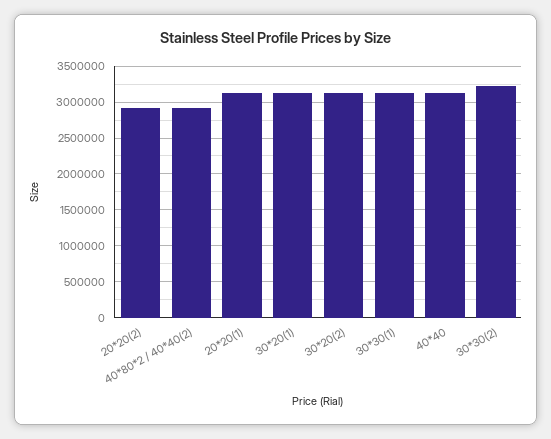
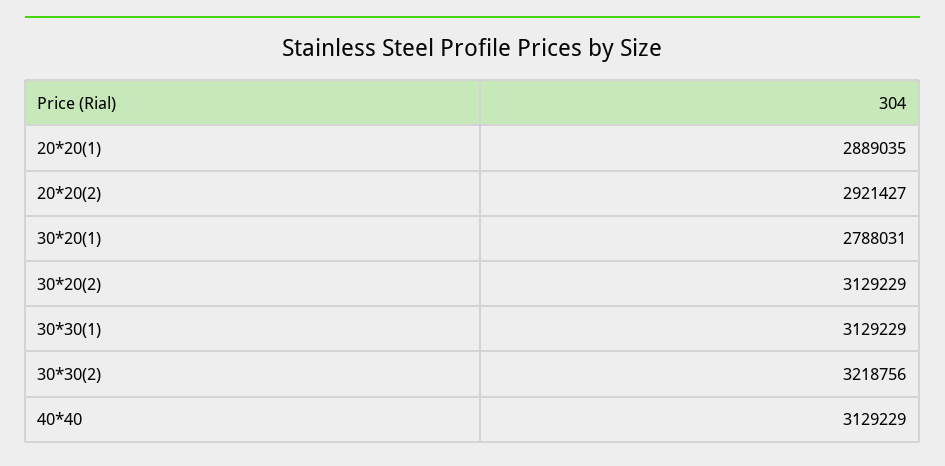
40*80*2 / 40*40(2): 2900000 -> none
20*20(1): 3100000 -> 2889035
30*20(1): 3100000 -> 2788031

